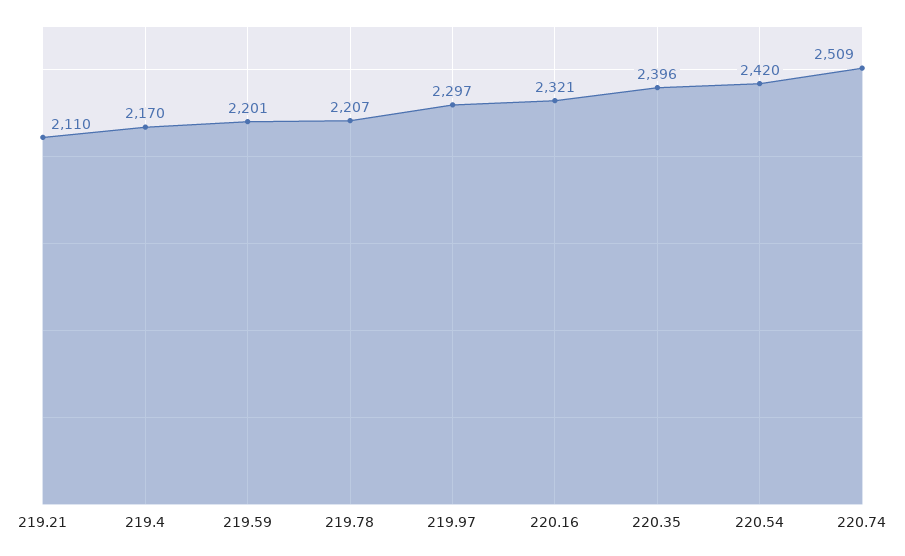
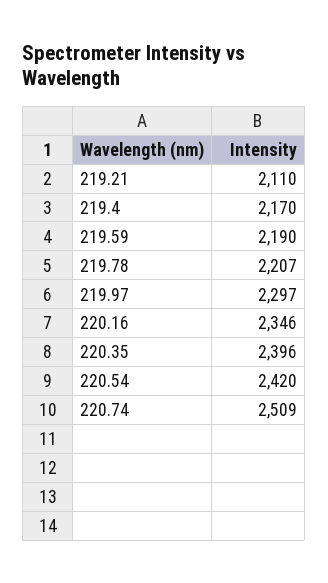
219.59: 2201 -> 2190
220.16: 2321 -> 2346

